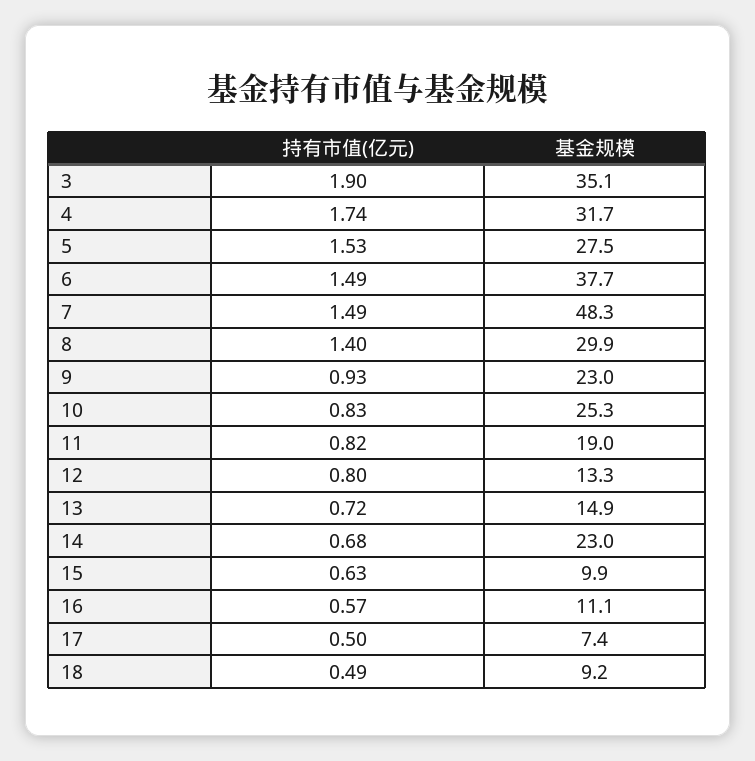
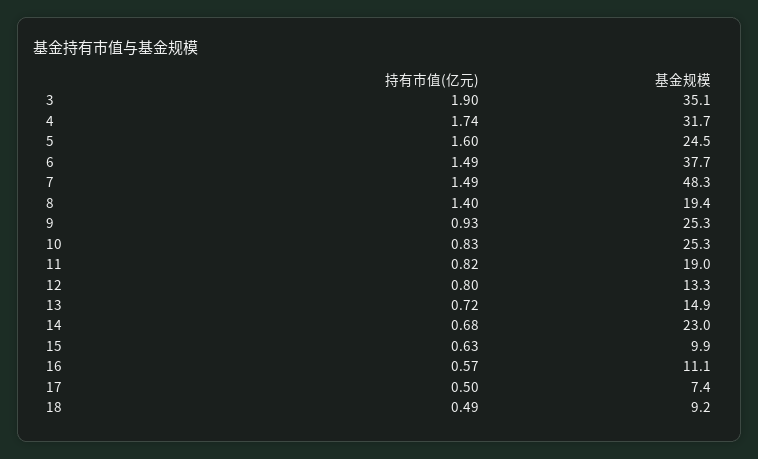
持有市值(亿元), 5: 1.53 -> 1.6
基金规模, 5: 27.5 -> 24.5
基金规模, 8: 29.9 -> 19.4
基金规模, 9: 23 -> 25.3

